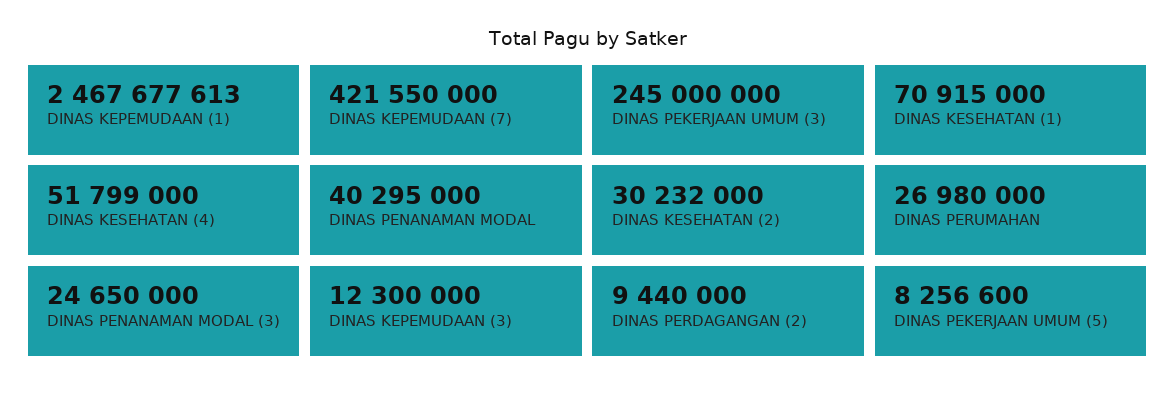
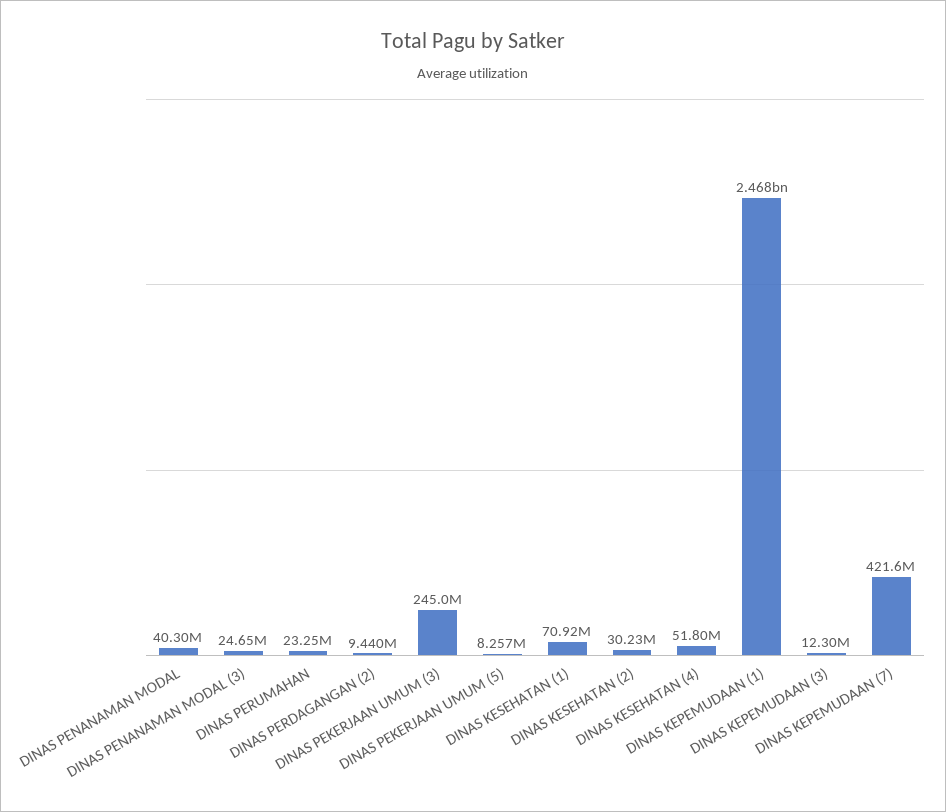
DINAS PERUMAHAN: 26980000 -> 23250000

